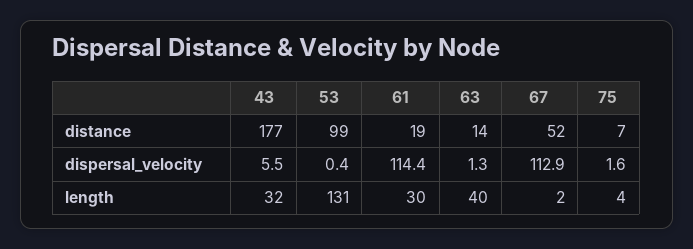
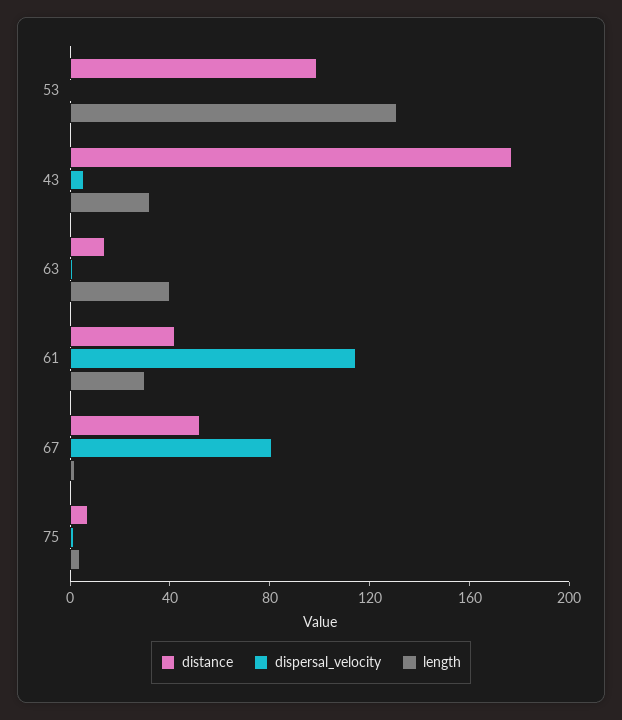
distance, 61: 19 -> 40
dispersal_velocity, 67: 112.9 -> 80

